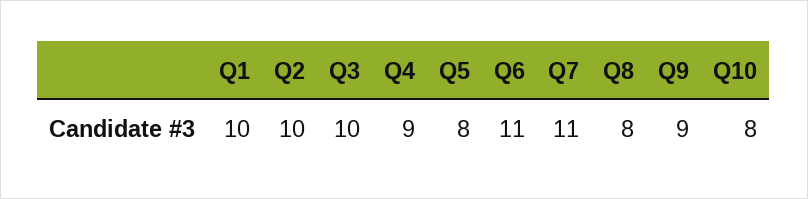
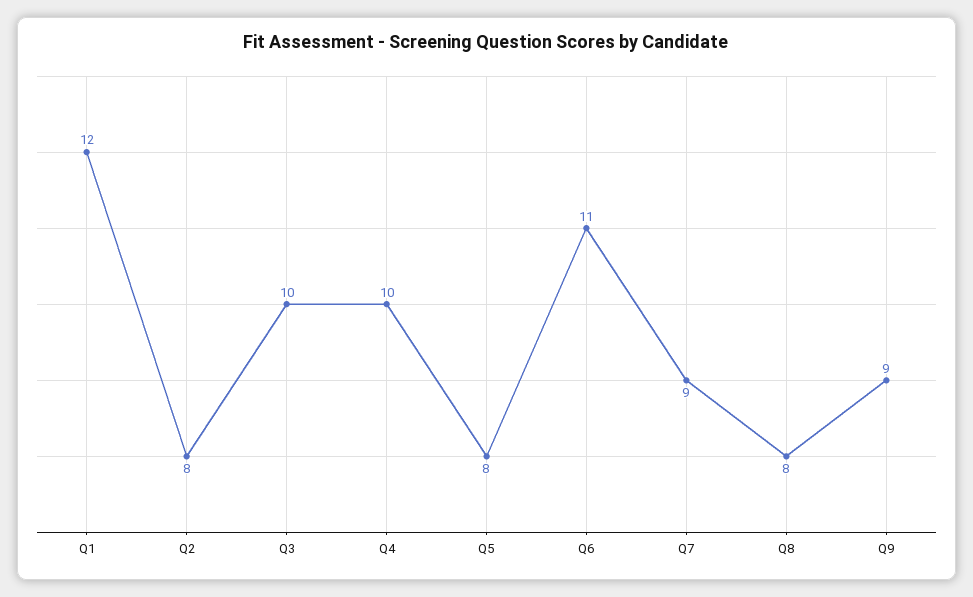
Q1: 10 -> 12
Q2: 10 -> 8
Q4: 9 -> 10
Q7: 11 -> 9
Q10: 8 -> none

